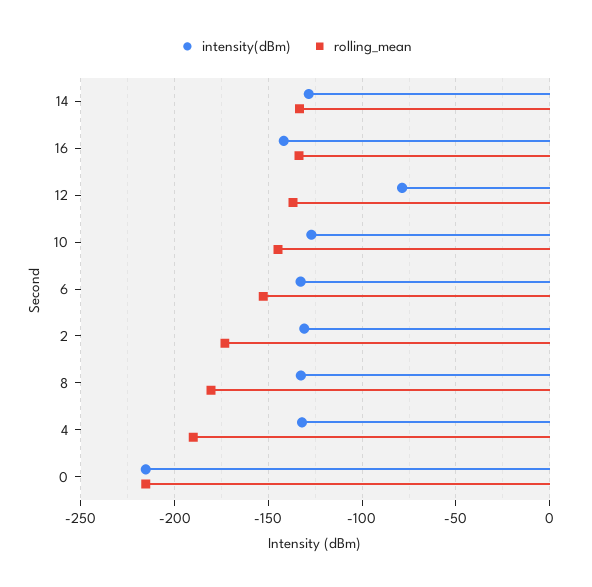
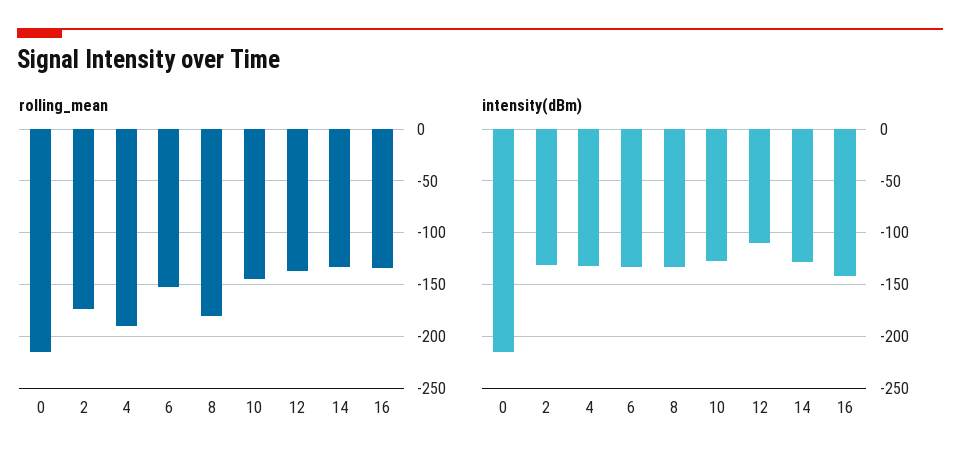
intensity(dBm), 12: -80 -> -110

